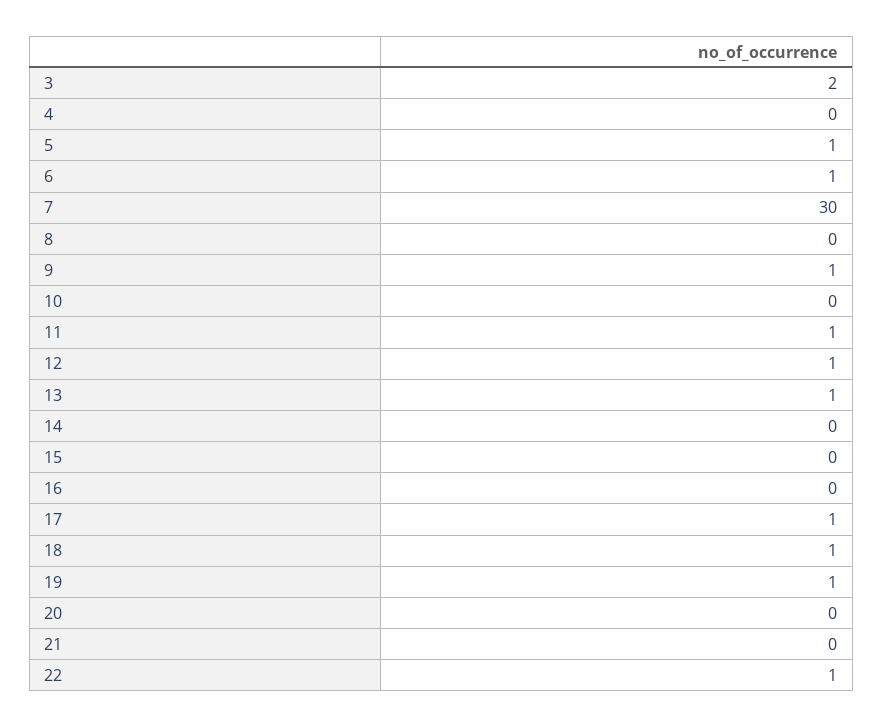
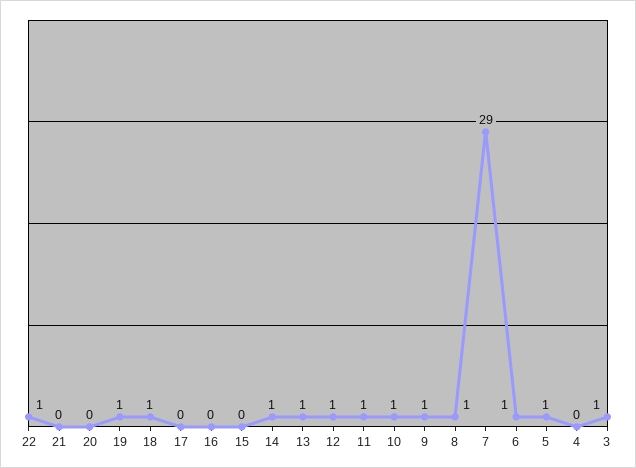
3: 2 -> 1
7: 30 -> 29
8: 0 -> 1
10: 0 -> 1
14: 0 -> 1
17: 1 -> 0

